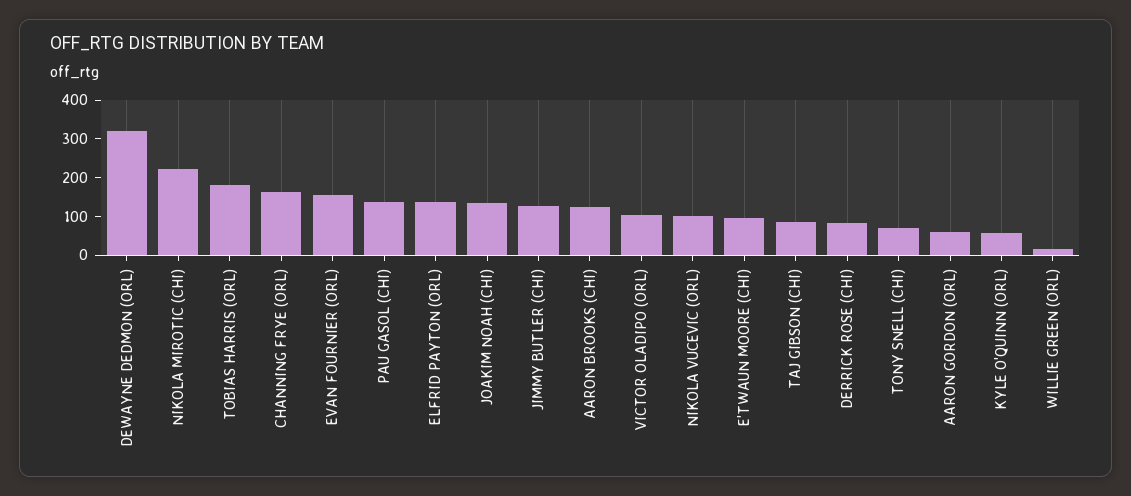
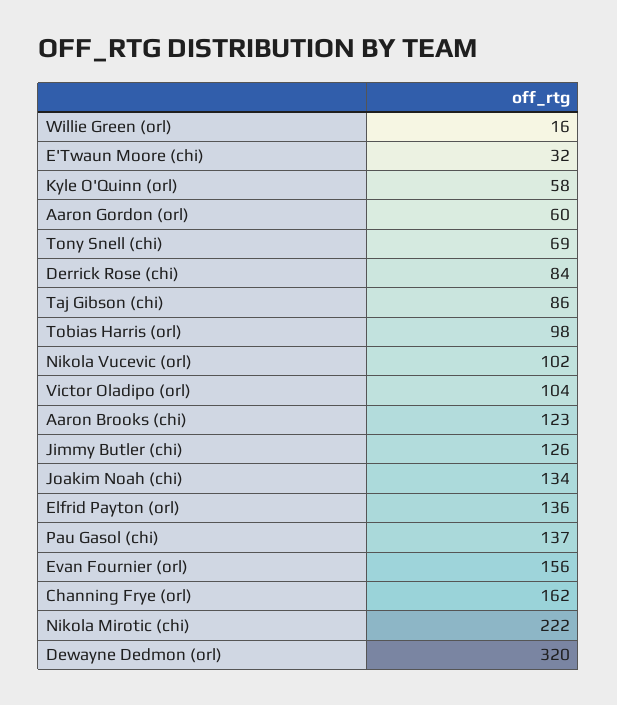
TOBIAS HARRIS (ORL): 175 -> 98
E'TWAUN MOORE (CHI): 100 -> 32

